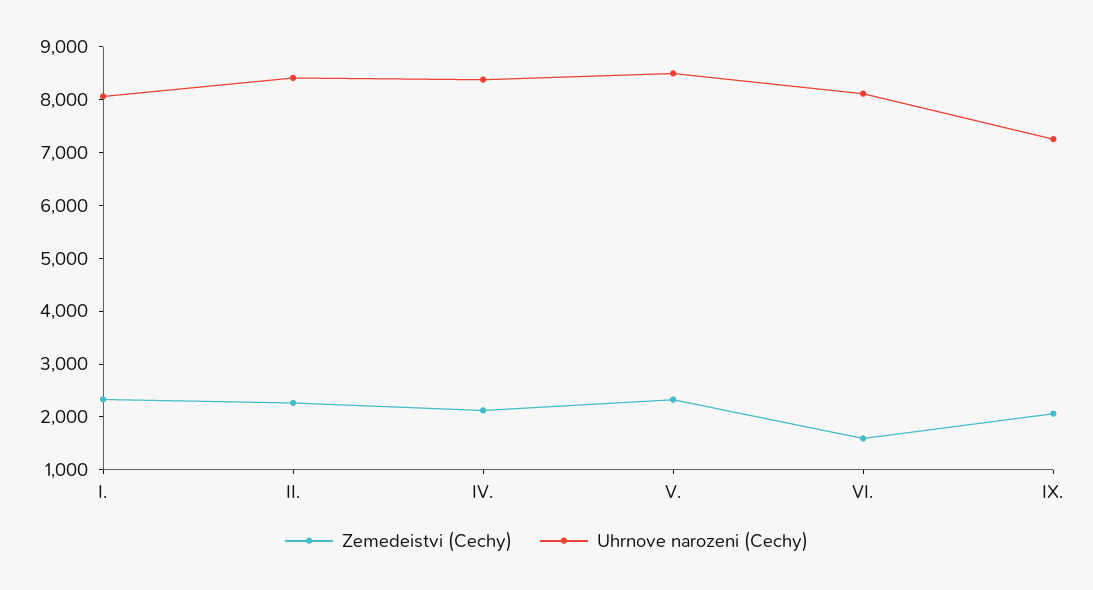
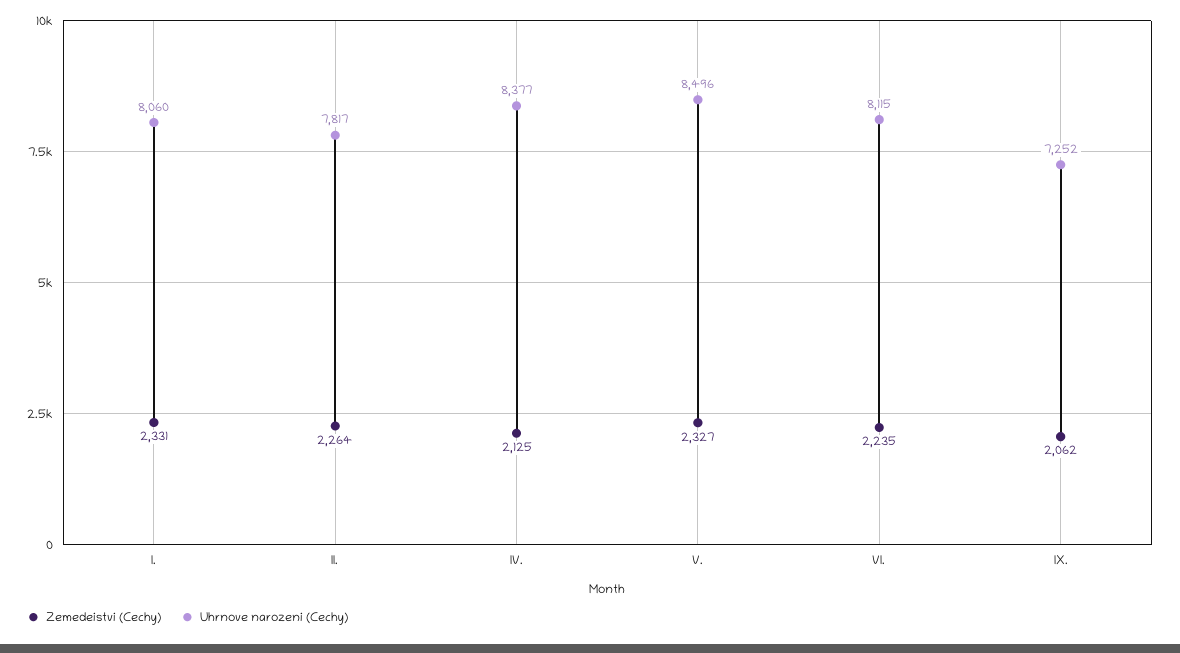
Uhrnove narozeni (Cechy), II.: 8400 -> 7817
Zemedeistvi (Cechy), VI.: 1600 -> 2235

